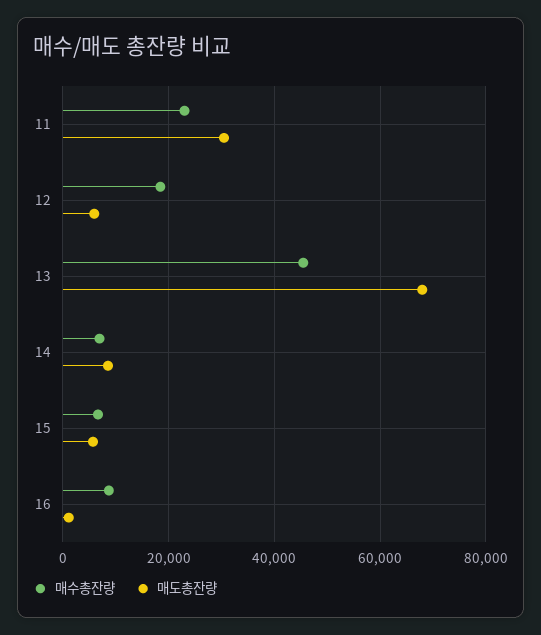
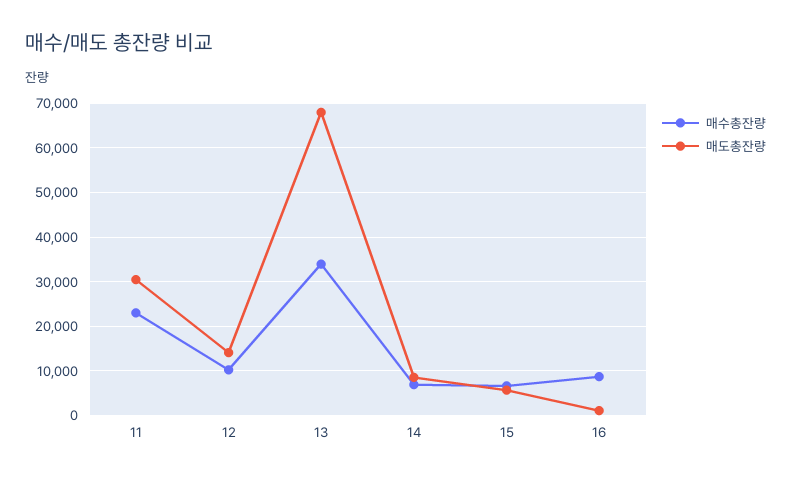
매수총잔량, 12: 18000 -> 10000
매도총잔량, 12: 6000 -> 14000
매수총잔량, 13: 46000 -> 34000

